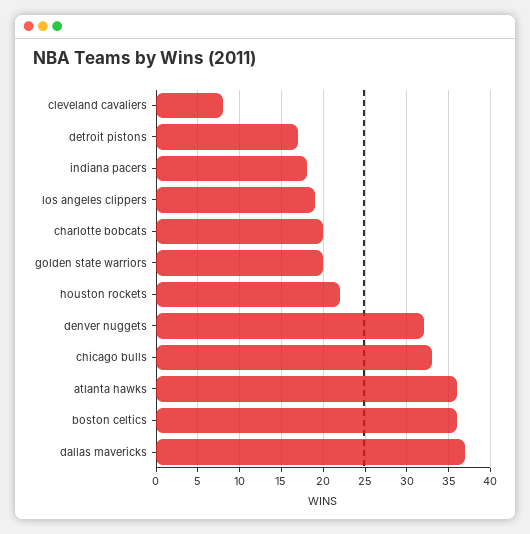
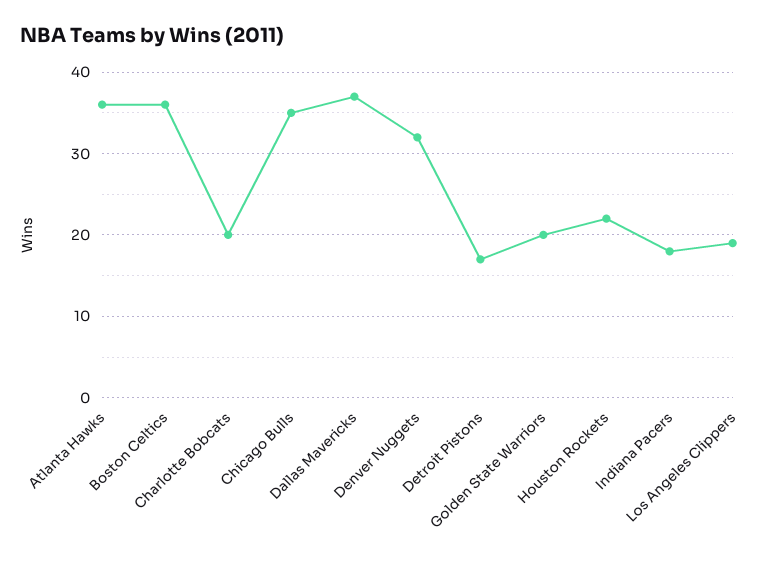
cleveland cavaliers: 8 -> none
chicago bulls: 33 -> 35

